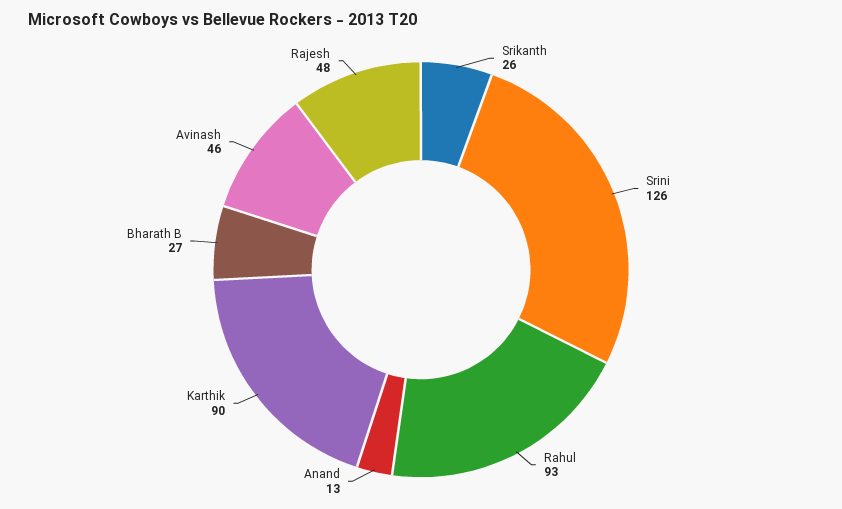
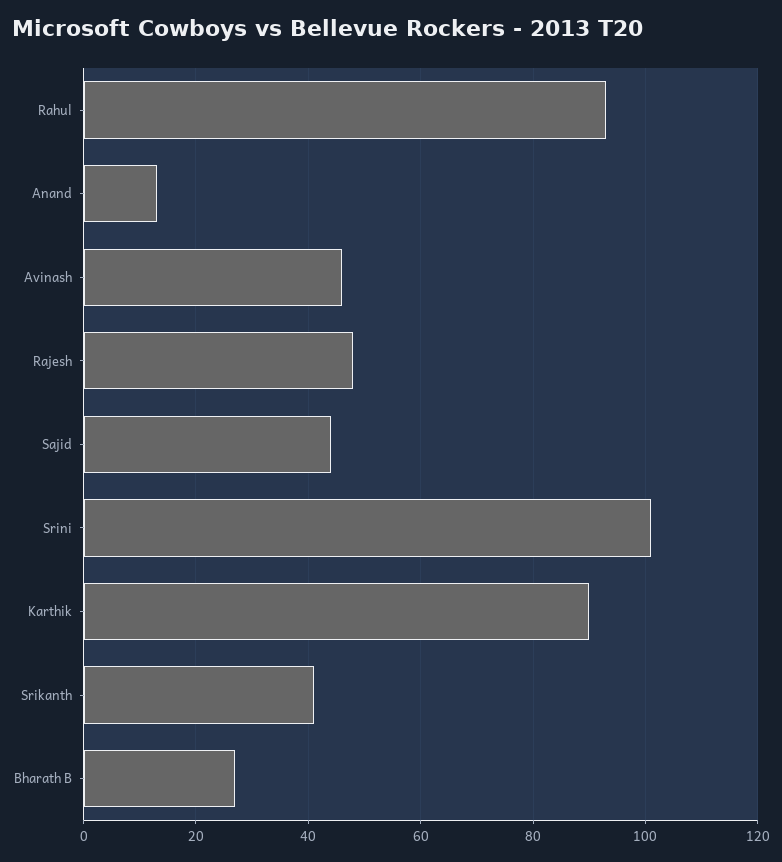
Srikanth: 26 -> 40
Srini: 126 -> 100
Sajid: none -> 45

